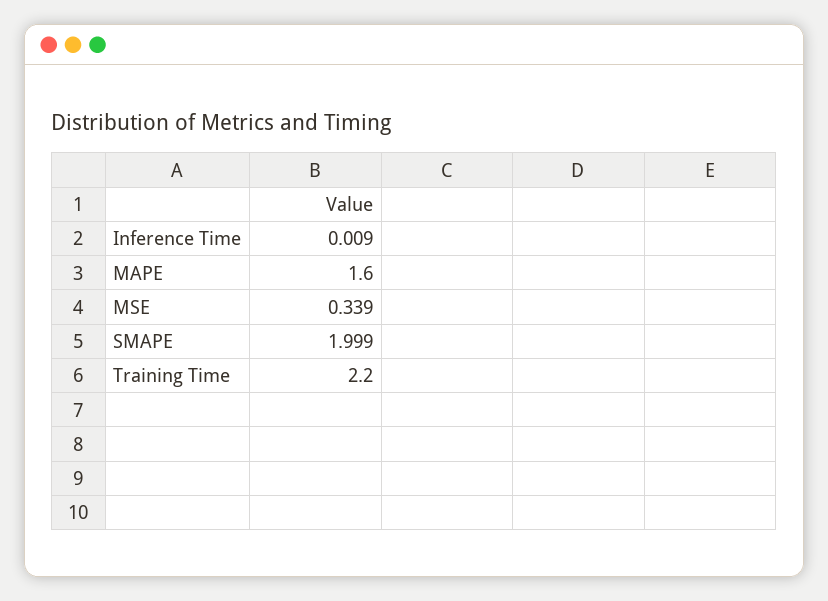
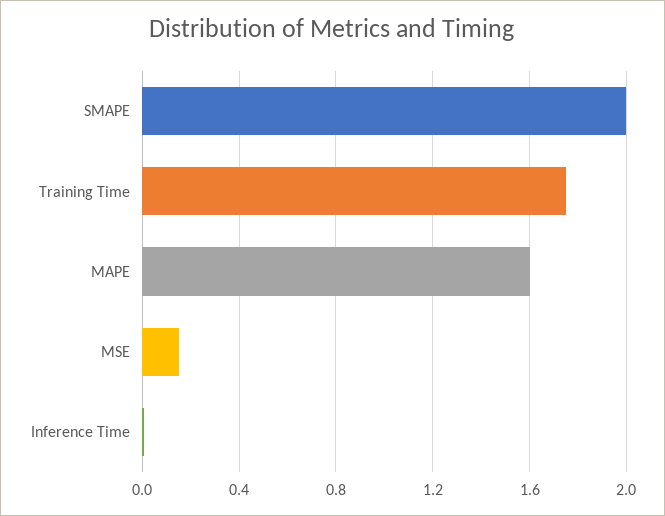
MSE: 0.339 -> 0.15
Training Time: 2.2 -> 1.75

